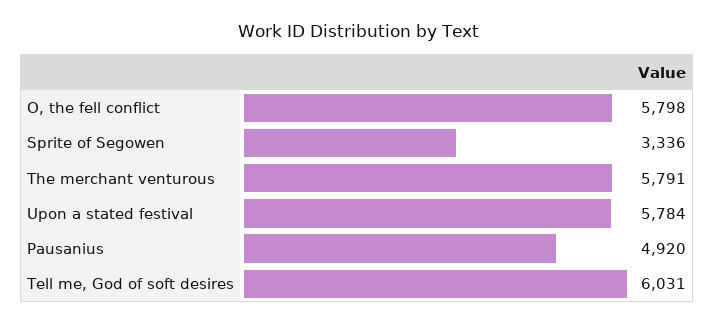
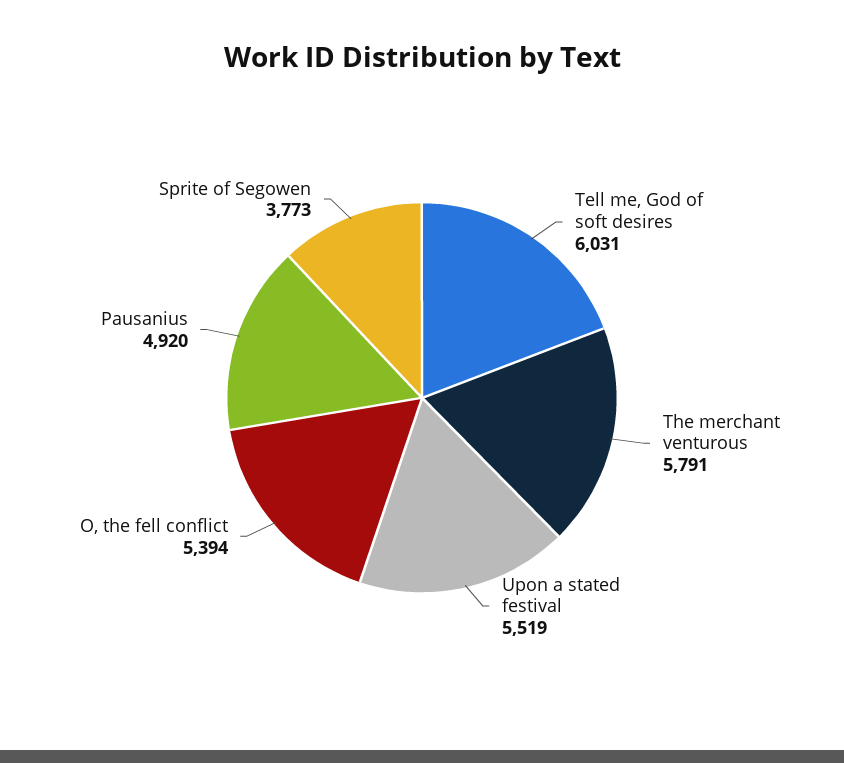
O, the fell conflict: 5798 -> 5394
Sprite of Segowen: 3336 -> 3773
Upon a stated festival: 5784 -> 5519

